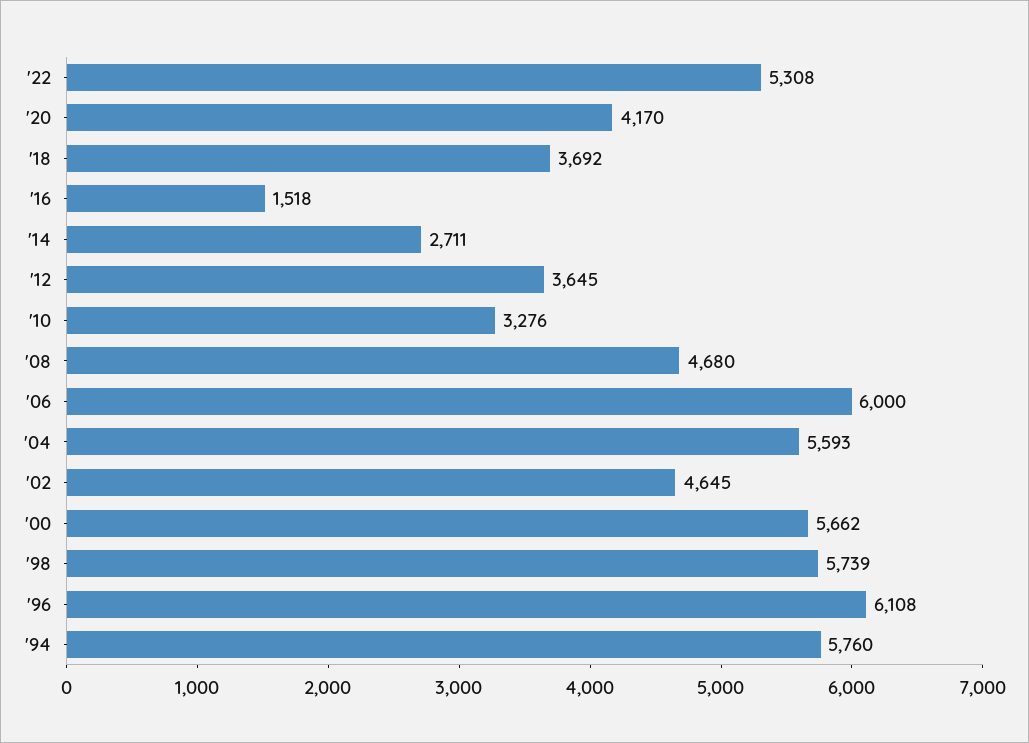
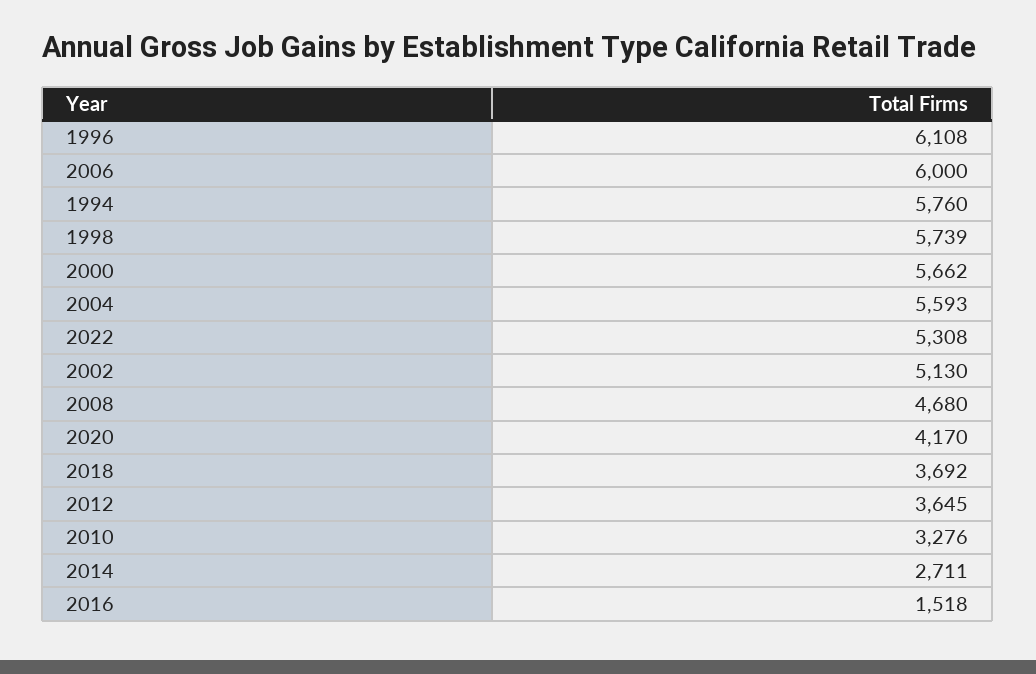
'02: 4645 -> 5130

